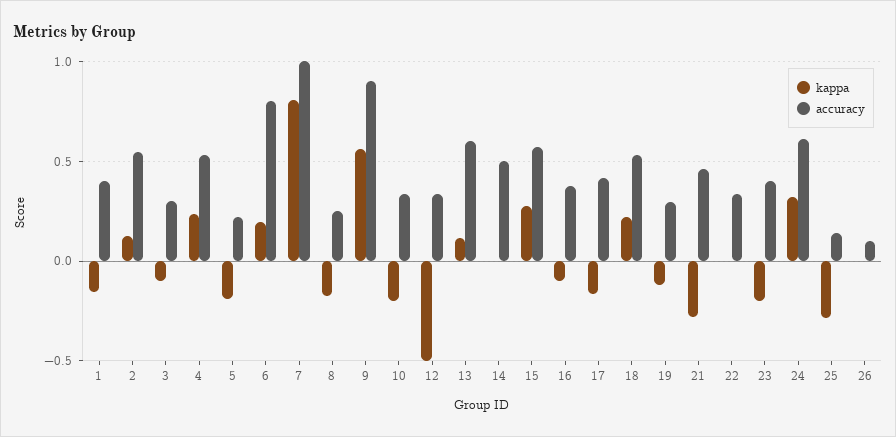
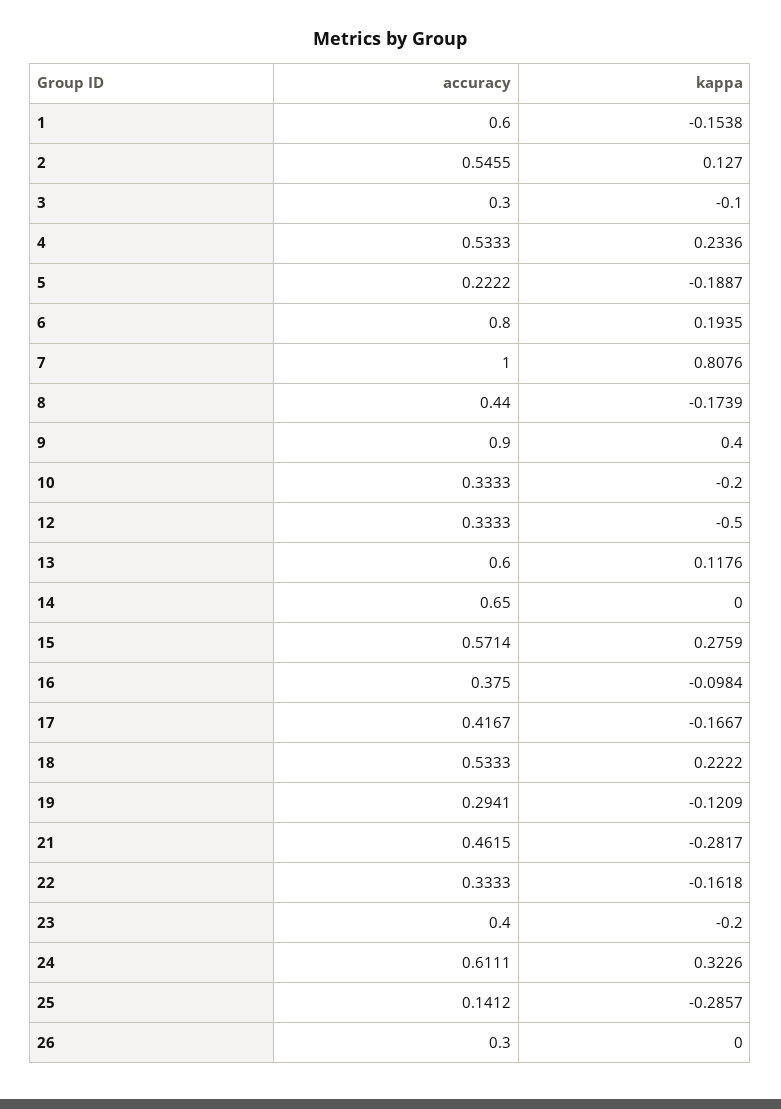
accuracy, 1: 0.4 -> 0.6
accuracy, 8: 0.25 -> 0.44
kappa, 9: 0.55 -> 0.4
accuracy, 14: 0.5 -> 0.65
kappa, 22: 0 -> -0.1618
accuracy, 26: 0.1 -> 0.3

